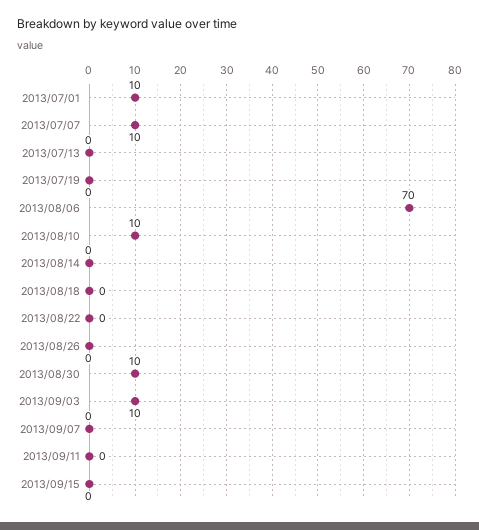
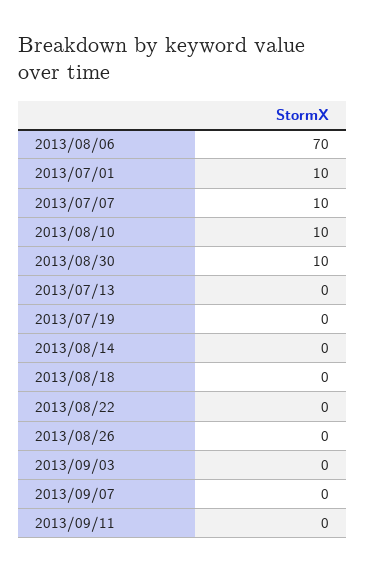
2013/09/03: 10 -> 0
2013/09/15: 0 -> none

